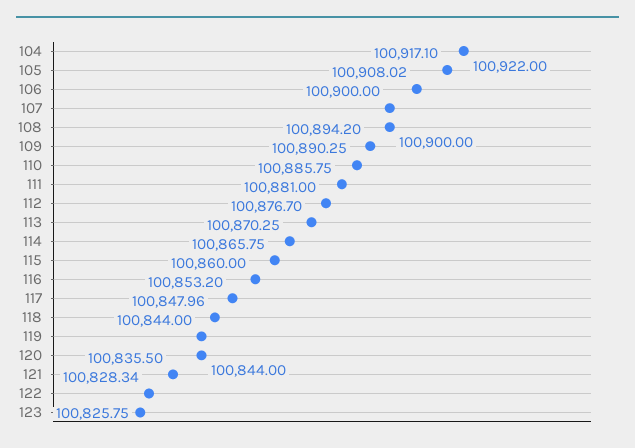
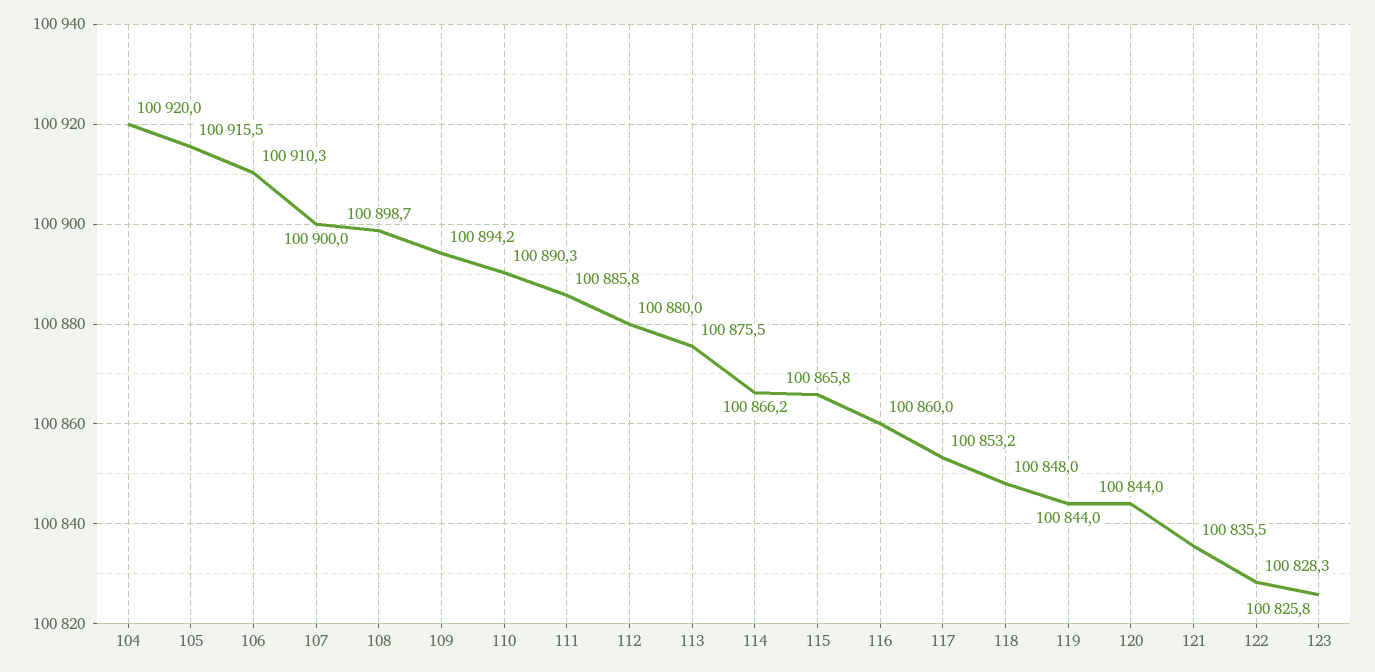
104: 100922 -> 100920
105: 100917.1 -> 100915.5
106: 100908.02 -> 100910.3
108: 100900 -> 100898.7
112: 100881 -> 100880
113: 100876.7 -> 100875.5
114: 100870.25 -> 100866.2

